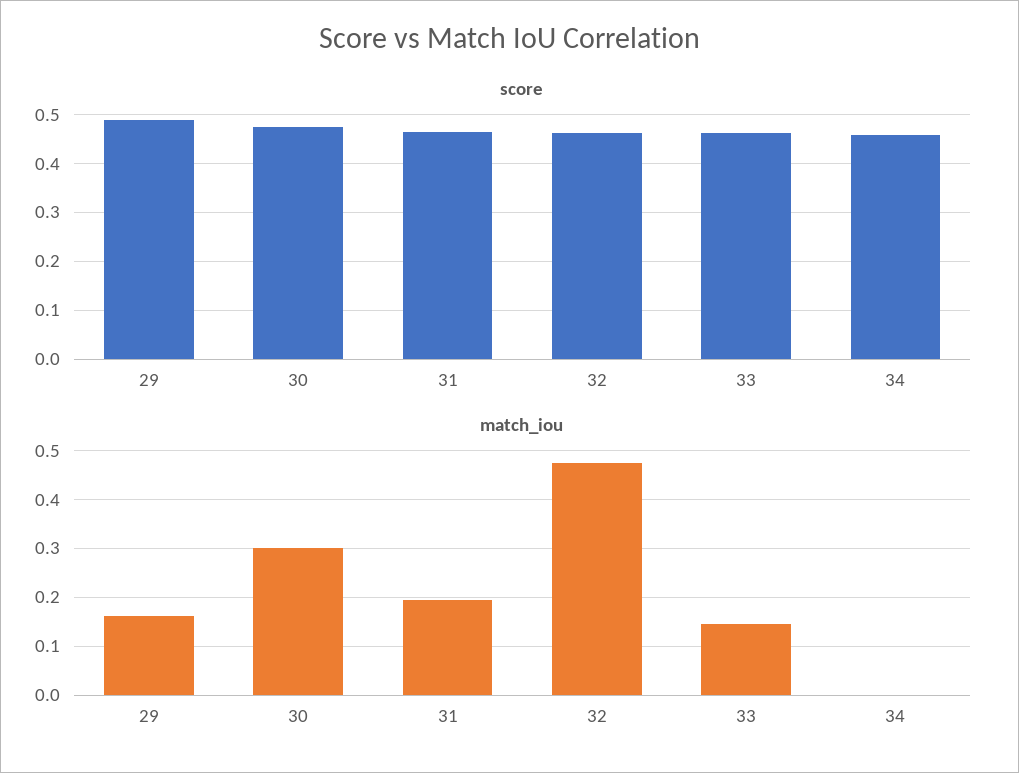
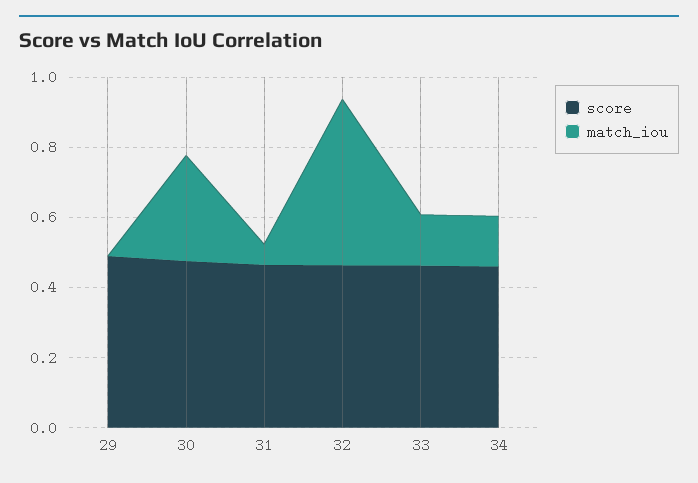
match_iou, 29: 0.16 -> 0
match_iou, 31: 0.2 -> 0.05
match_iou, 34: 0 -> 0.15

